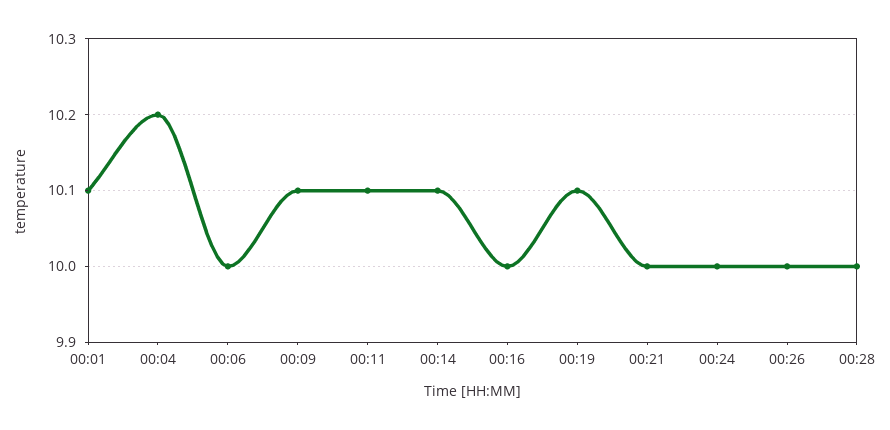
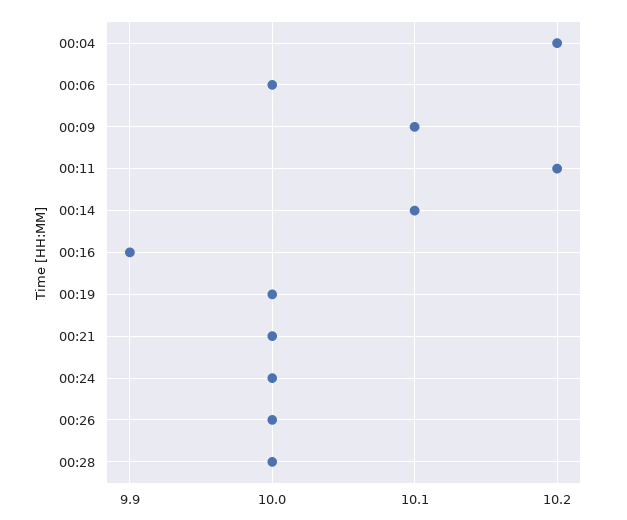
00:01: 10.1 -> none
00:11: 10.1 -> 10.2
00:16: 10 -> 9.9
00:19: 10.1 -> 10

